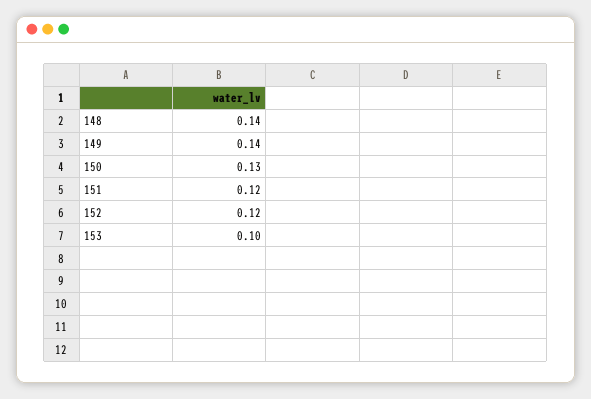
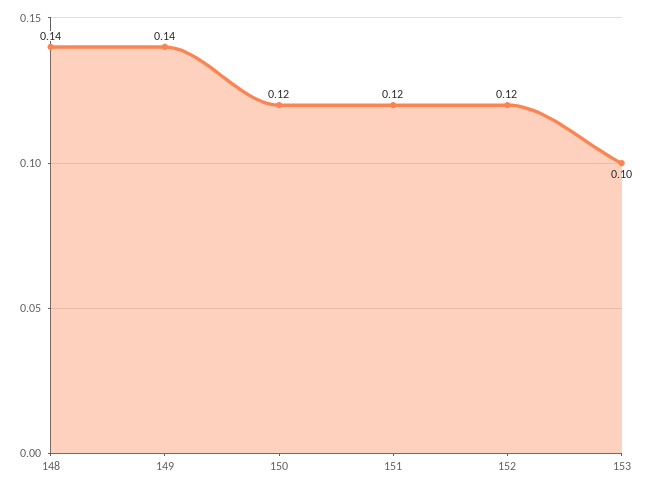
150: 0.13 -> 0.12

